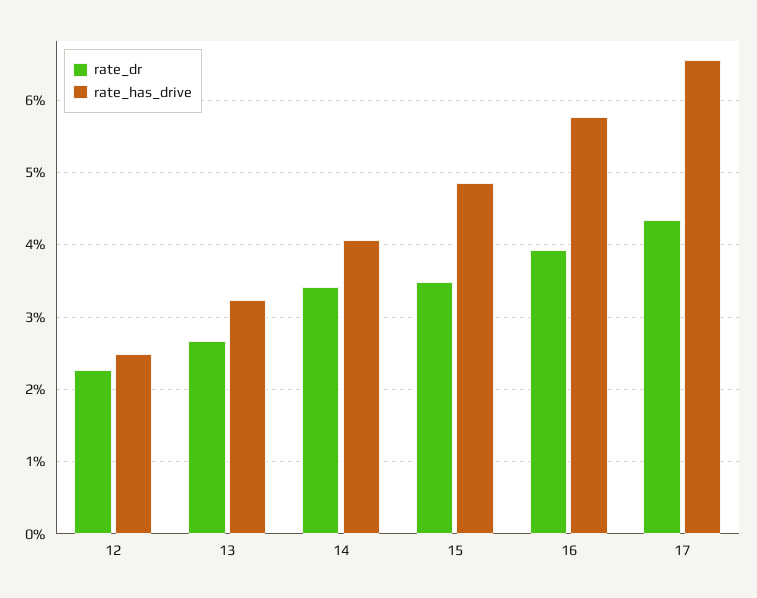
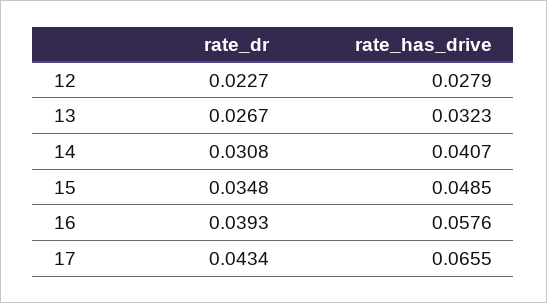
rate_has_drive, 12: 0.025 -> 0.0279
rate_dr, 14: 0.034 -> 0.0308

